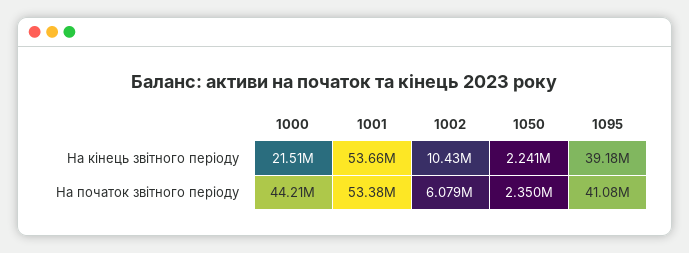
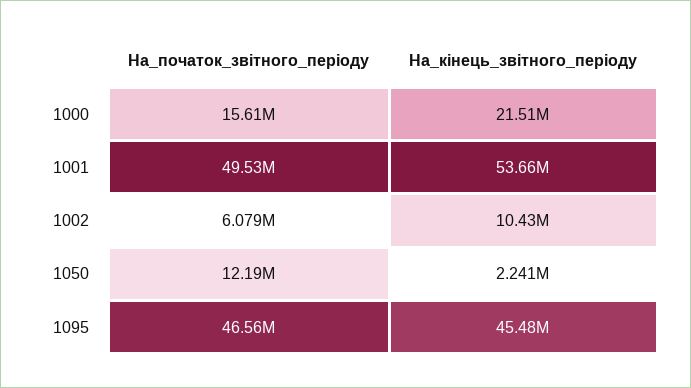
1095, На кінець звітного періоду: 39180000 -> 45480000
1000, На початок звітного періоду: 44210000 -> 15610000
1001, На початок звітного періоду: 53380000 -> 49530000
1050, На початок звітного періоду: 2350000 -> 12190000
1095, На початок звітного періоду: 41080000 -> 46560000

